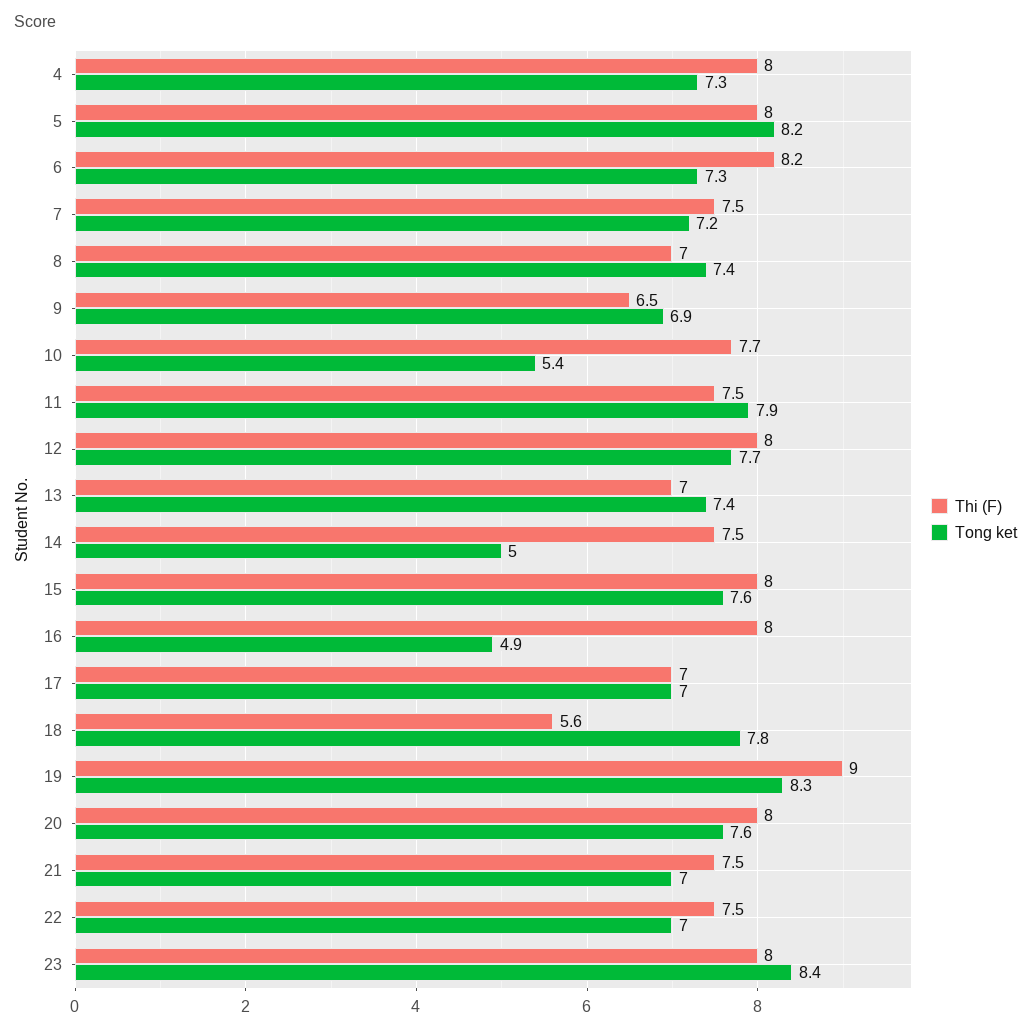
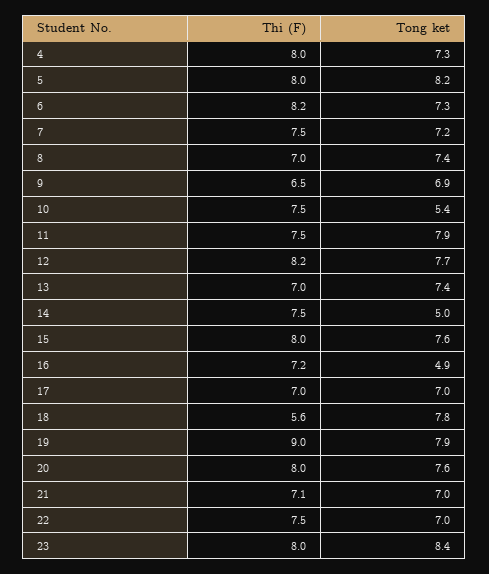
Thi (F), 10: 7.7 -> 7.5
Thi (F), 12: 8 -> 8.2
Thi (F), 16: 8 -> 7.2
Tong ket, 19: 8.3 -> 7.9
Thi (F), 21: 7.5 -> 7.1

